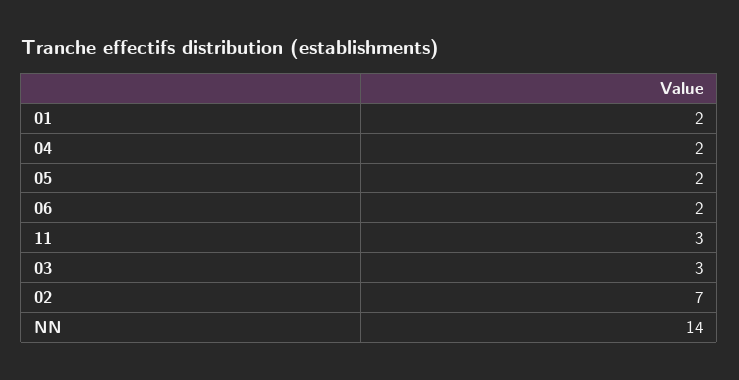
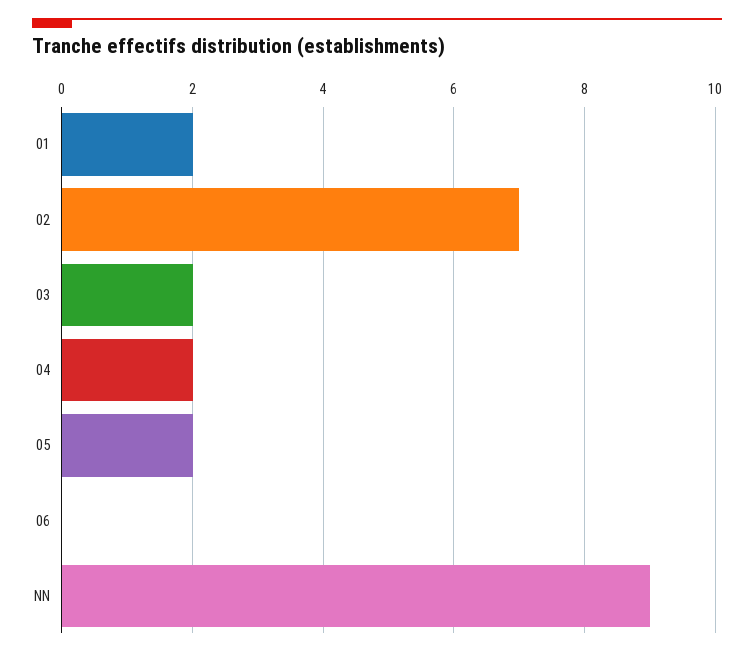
06: 2 -> 0
11: 3 -> none
03: 3 -> 2
NN: 14 -> 9

